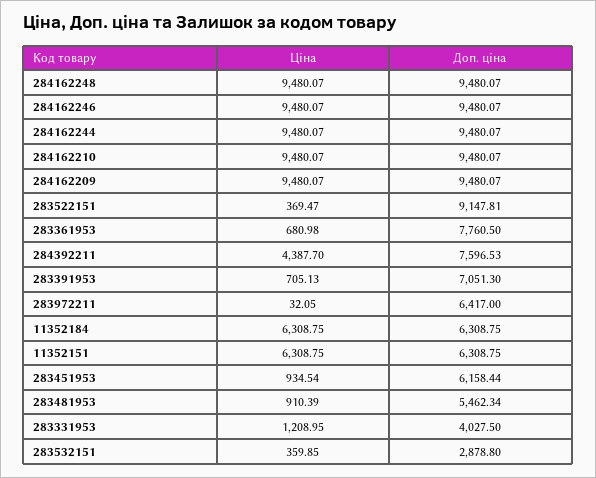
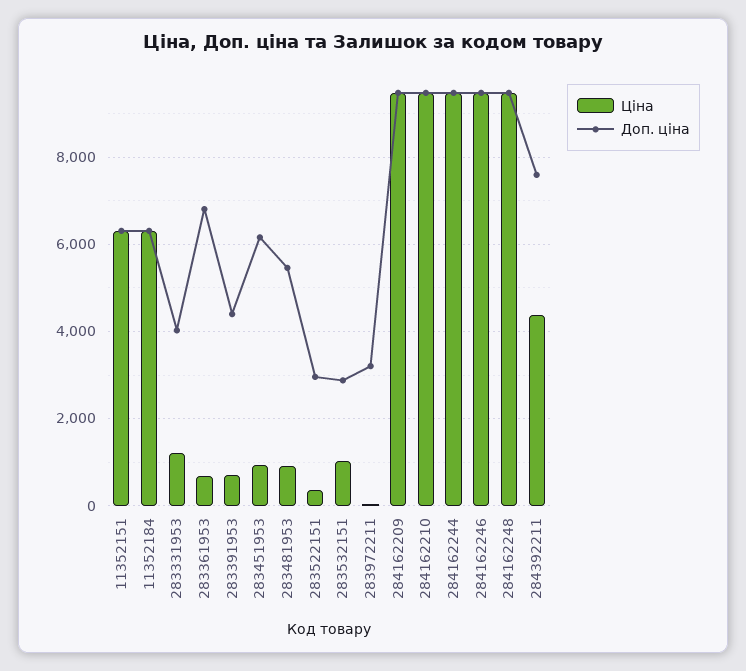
Доп. ціна, 283522151: 9147.81 -> 3000
Доп. ціна, 283361953: 7760.5 -> 6800
Доп. ціна, 283391953: 7051.3 -> 4400
Доп. ціна, 283972211: 6417 -> 3200
Ціна, 283532151: 359.85 -> 1000

